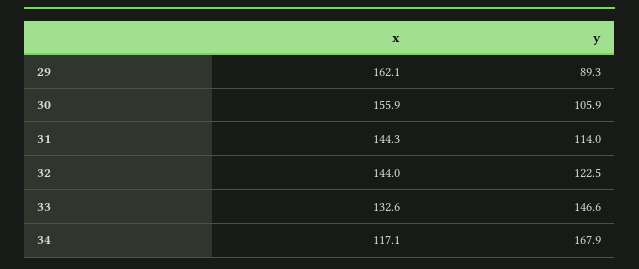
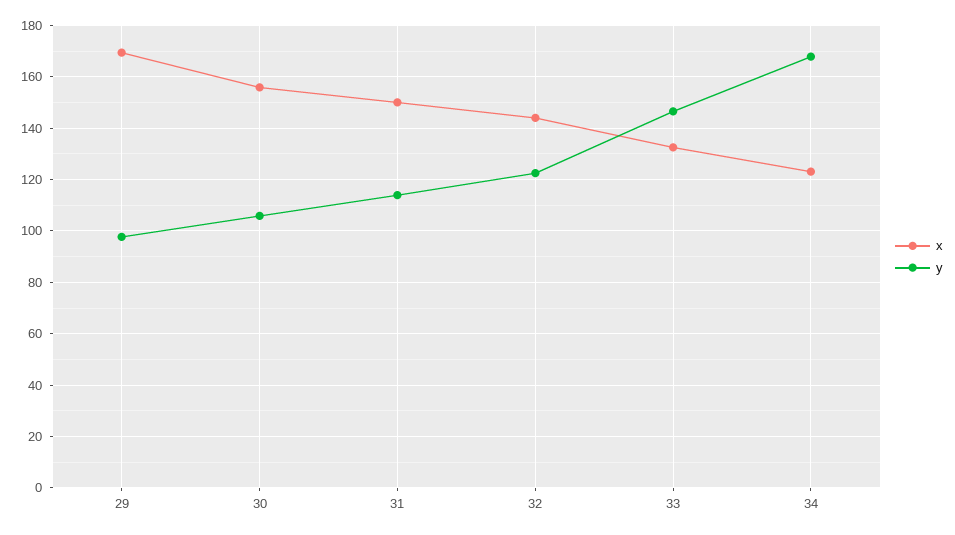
x, 29: 162.1 -> 170
y, 29: 89.3 -> 97.5
x, 31: 144.3 -> 150
x, 34: 117.1 -> 122.5

